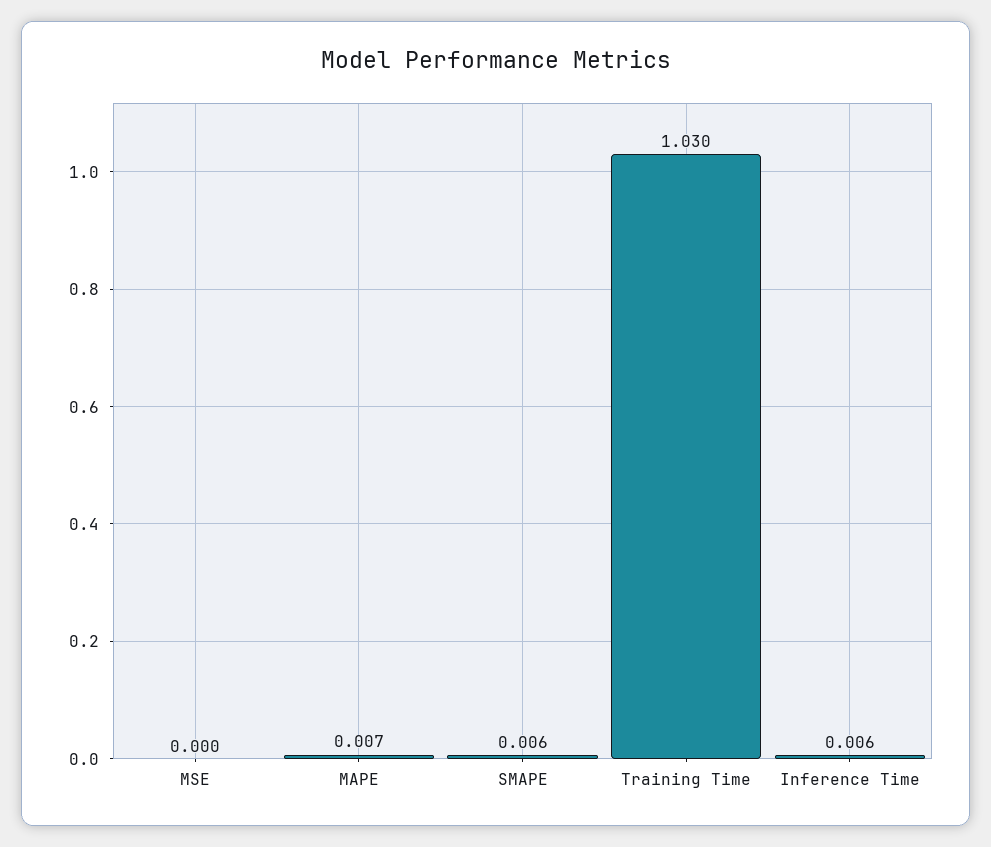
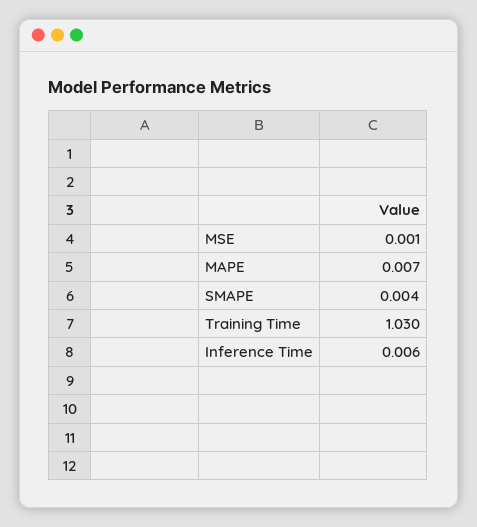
MSE: 0 -> 0.001
SMAPE: 0.006 -> 0.004

